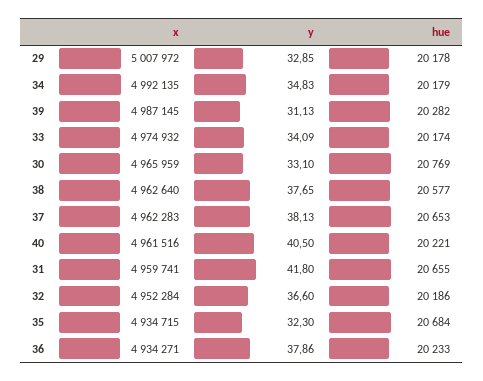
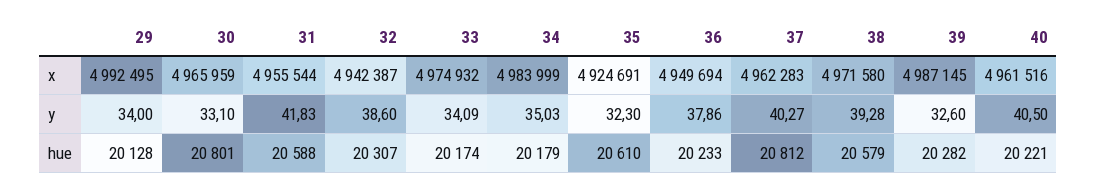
x, 29: 5007972 -> 4992495
y, 29: 32.85 -> 34
hue, 29: 20178 -> 20128
x, 34: 4992135 -> 4983999
y, 34: 34.83 -> 35.03
y, 39: 31.13 -> 32.6
hue, 30: 20769 -> 20801
x, 38: 4962640 -> 4971580
y, 38: 37.65 -> 39.28
hue, 38: 20577 -> 20579
y, 37: 38.13 -> 40.27
hue, 37: 20653 -> 20812
x, 31: 4959741 -> 4955544
y, 31: 41.8 -> 41.83
hue, 31: 20655 -> 20588
x, 32: 4952284 -> 4942387
y, 32: 36.6 -> 38.6
hue, 32: 20186 -> 20307
x, 35: 4934715 -> 4924691
hue, 35: 20684 -> 20610
x, 36: 4934271 -> 4949694

